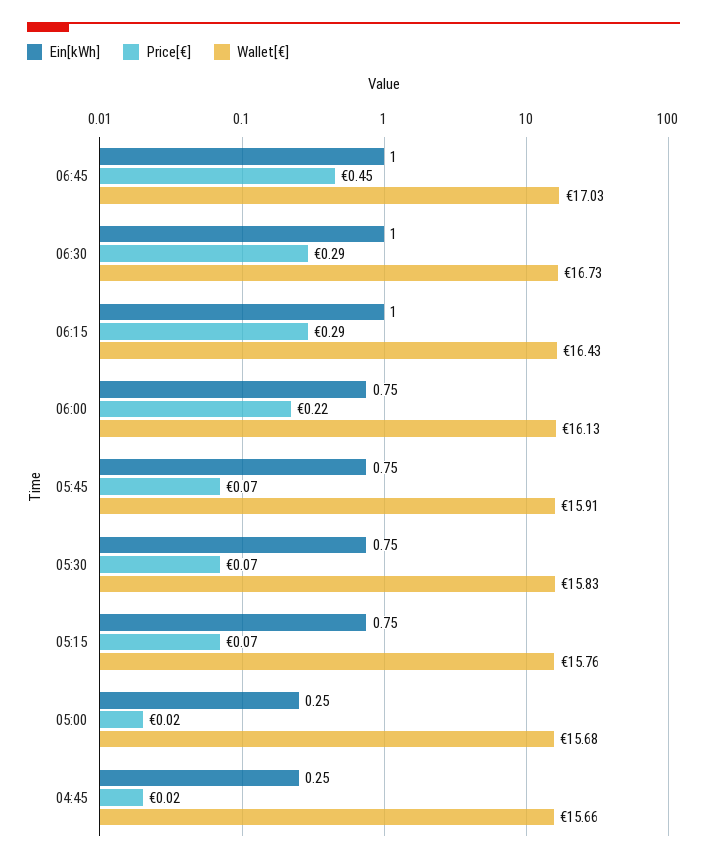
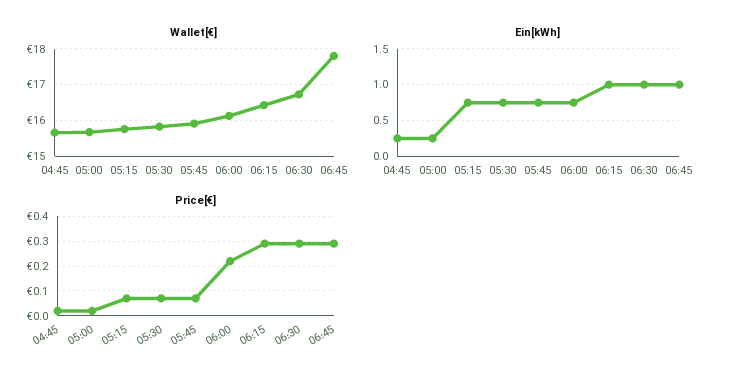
Price[€], 06:45: 0.45 -> 0.3
Wallet[€], 06:45: 17.03 -> 17.8

